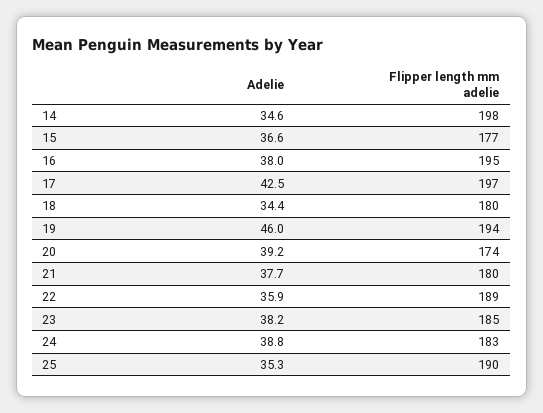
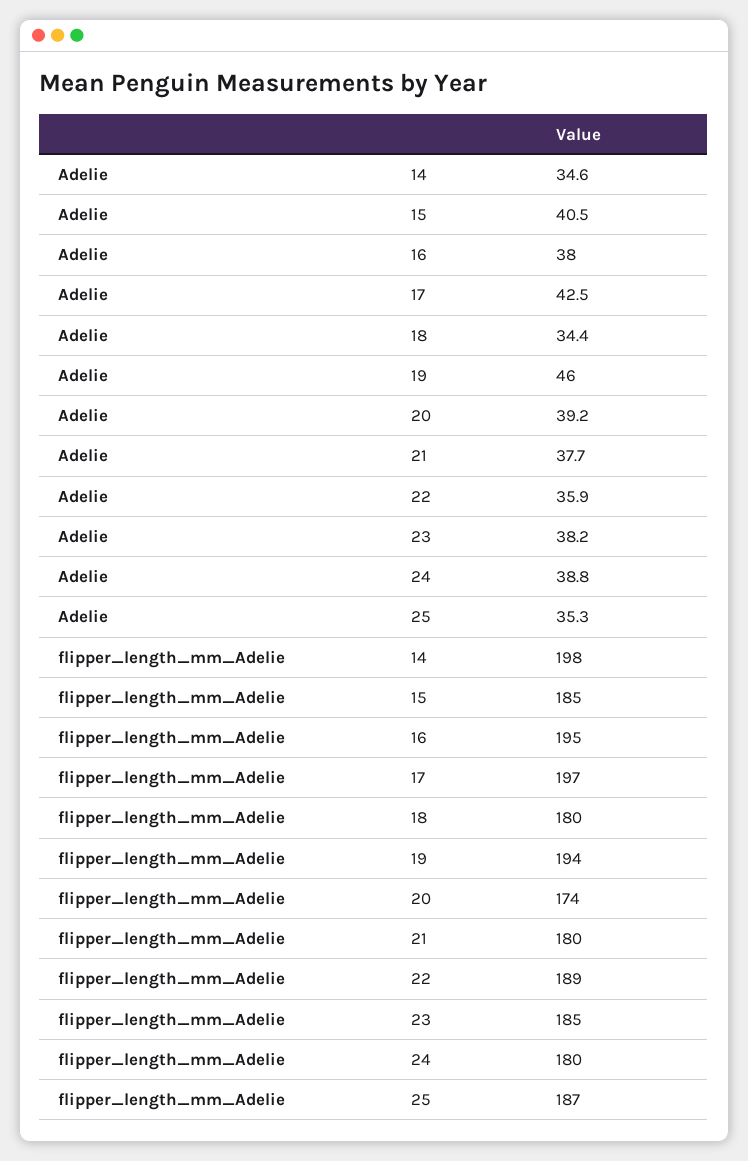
Adelie, 15: 36.6 -> 40.5
Flipper length mm adelie, 15: 177 -> 185
Flipper length mm adelie, 24: 183 -> 180
Flipper length mm adelie, 25: 190 -> 187

